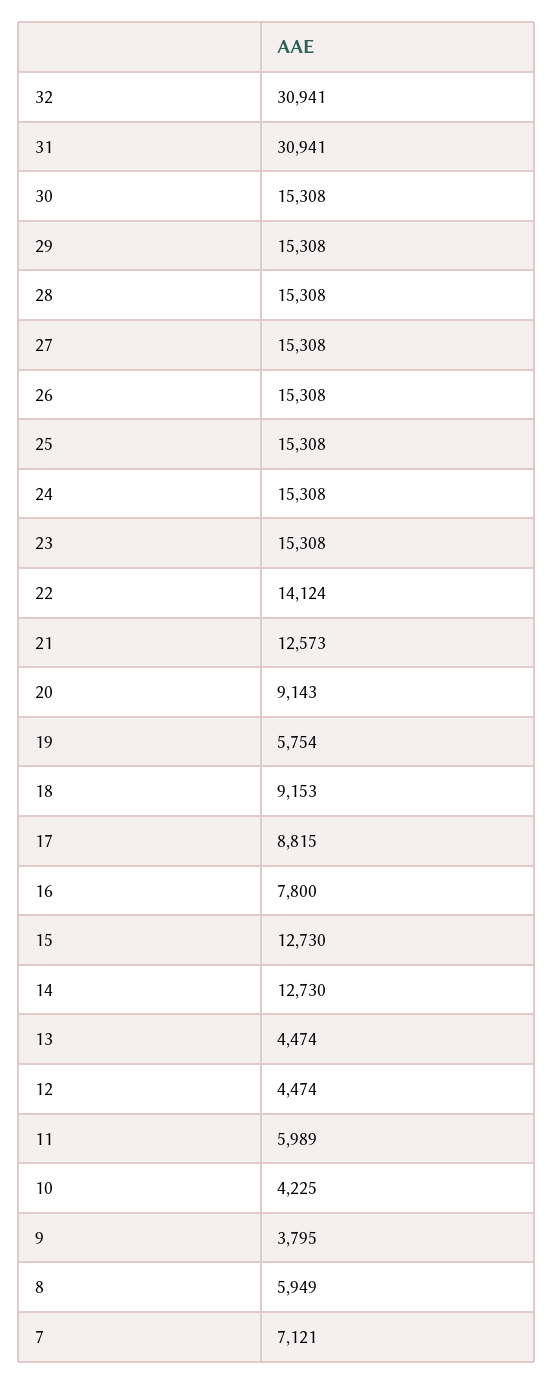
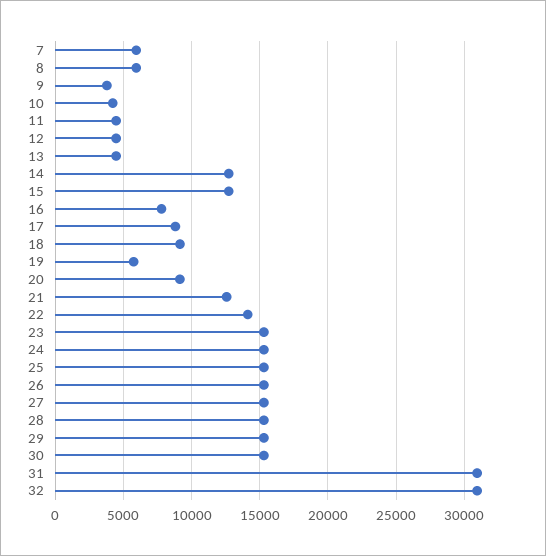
11: 5989 -> 4500
7: 7121 -> 6000

